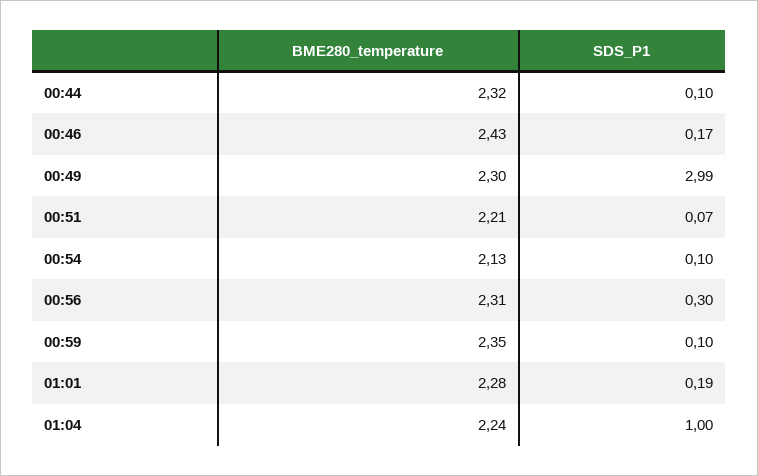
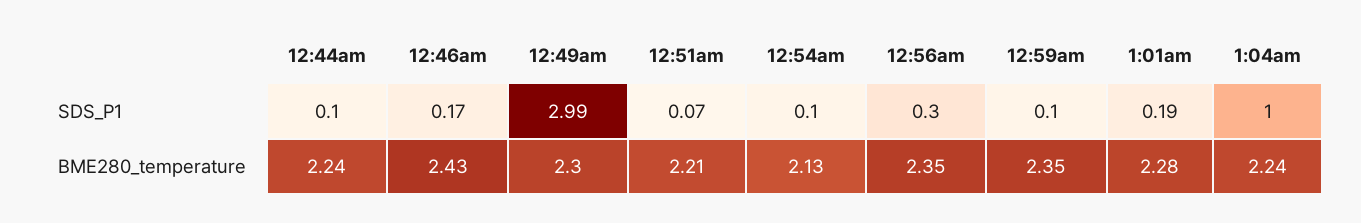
BME280_temperature, 00:44: 2.32 -> 2.24
BME280_temperature, 00:56: 2.31 -> 2.35

